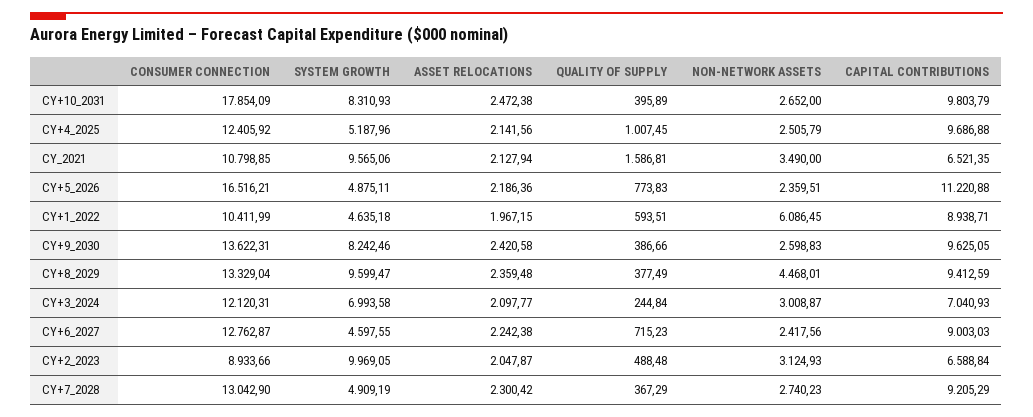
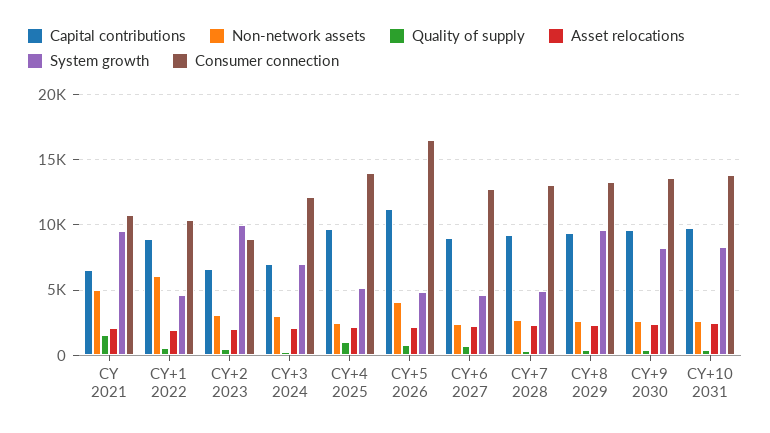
CONSUMER CONNECTION, CY+10_2031: 17854.09 -> 14000
CONSUMER CONNECTION, CY+4_2025: 12405.92 -> 14000
NON-NETWORK ASSETS, CY_2021: 3490 -> 5000
NON-NETWORK ASSETS, CY+5_2026: 2359.51 -> 4000
NON-NETWORK ASSETS, CY+8_2029: 4468.01 -> 2500

